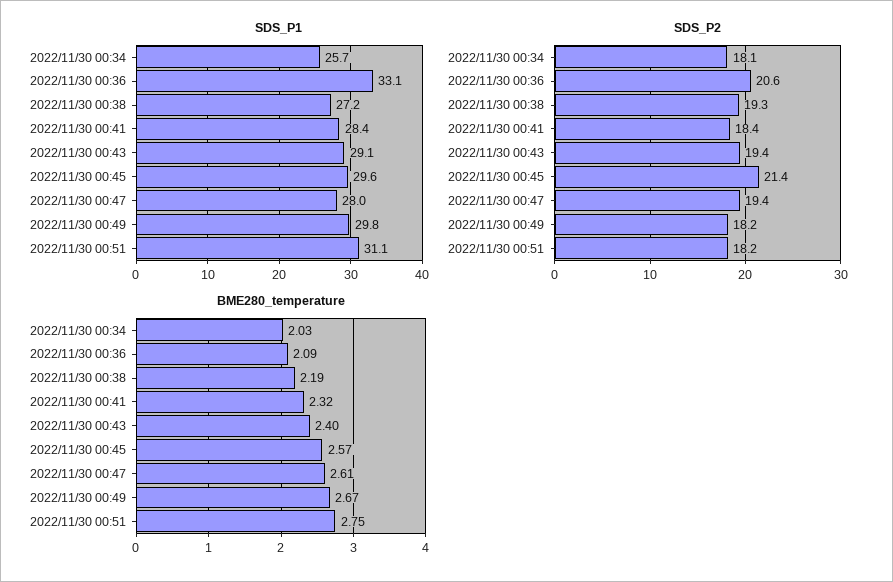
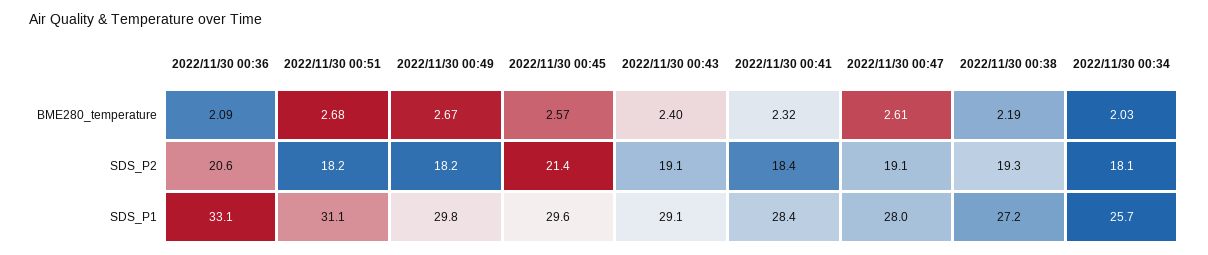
SDS_P2, 2022/11/30 00:43: 19.4 -> 19.1
SDS_P2, 2022/11/30 00:47: 19.4 -> 19.1
BME280_temperature, 2022/11/30 00:51: 2.75 -> 2.68

